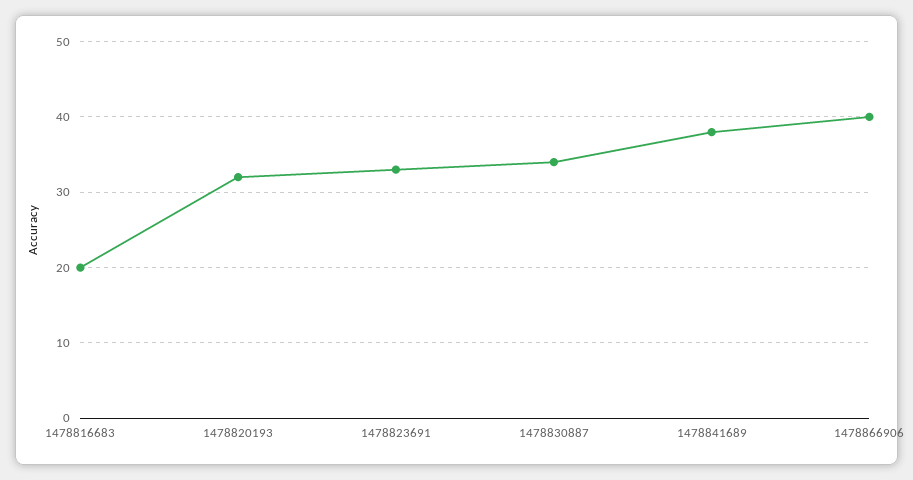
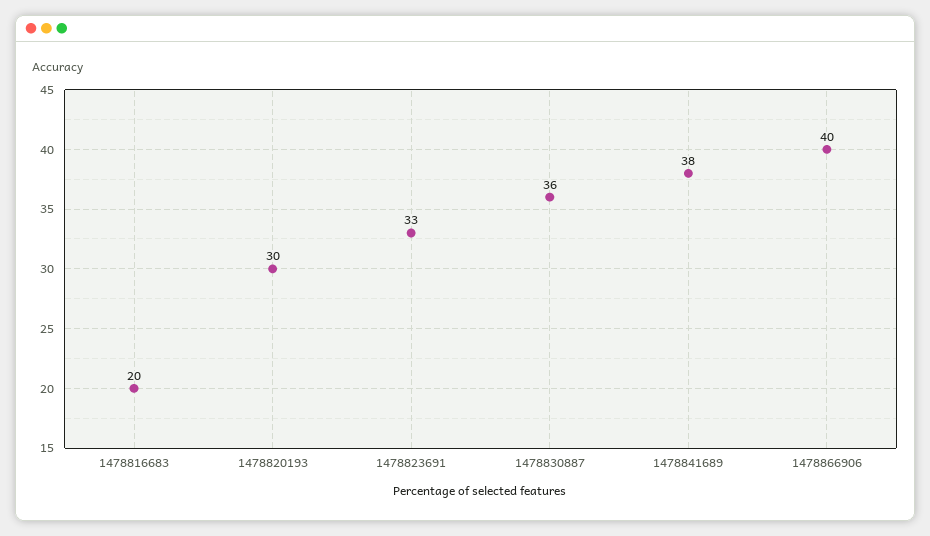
1478820193: 32 -> 30
1478830887: 34 -> 36

